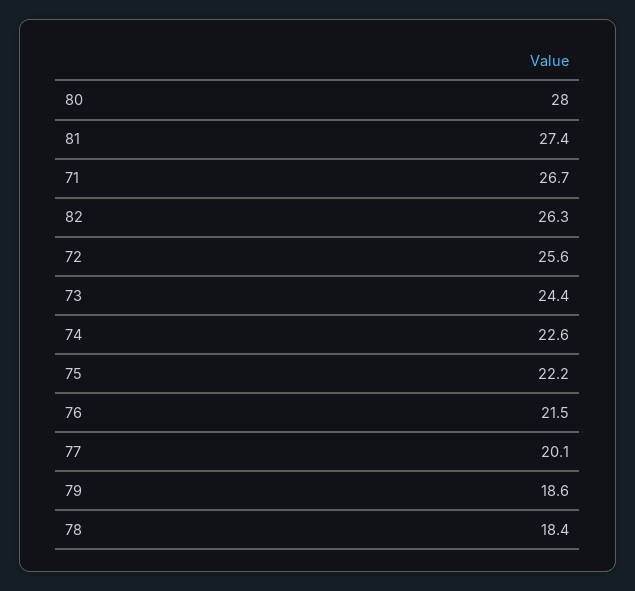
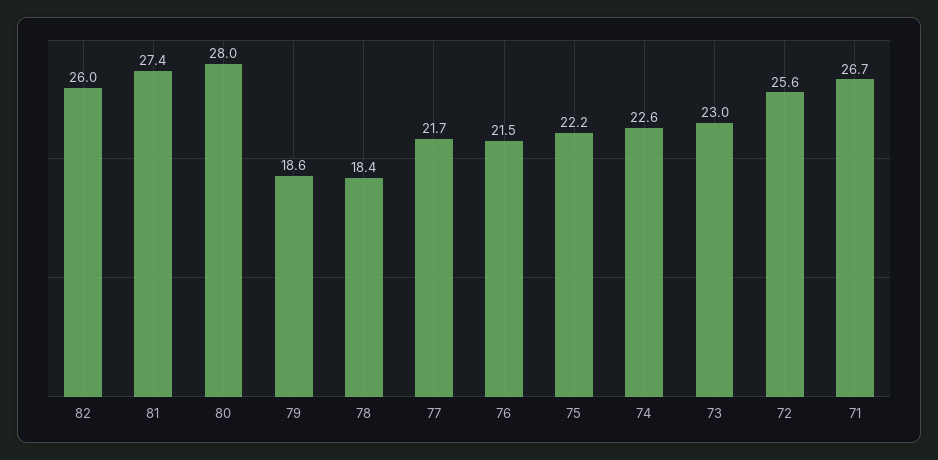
82: 26.3 -> 26
73: 24.4 -> 23
77: 20.1 -> 21.7

